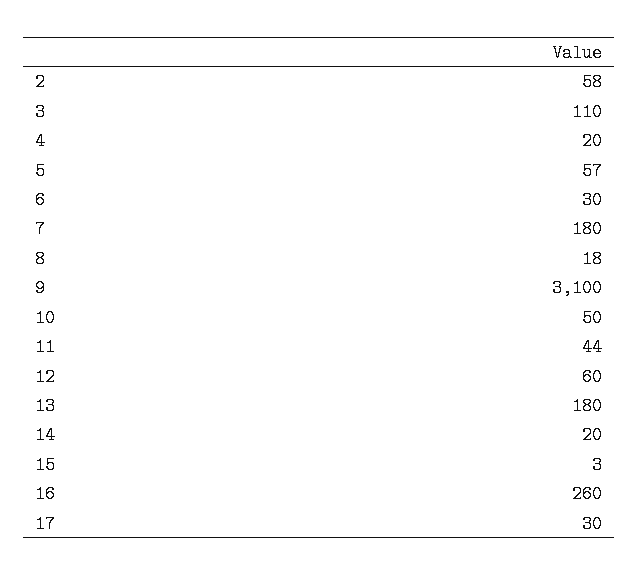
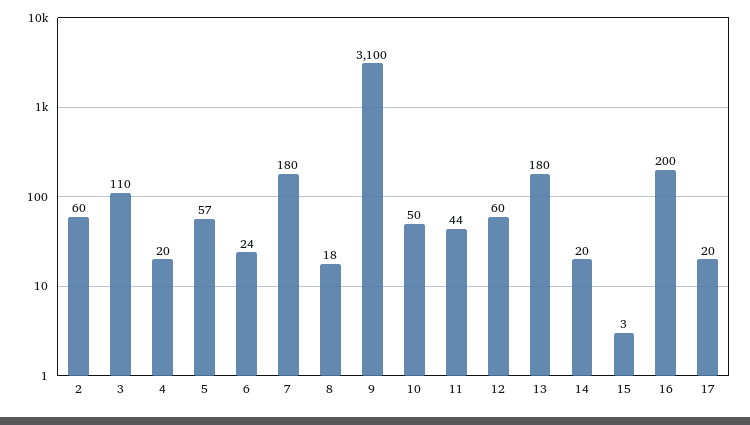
2: 58 -> 60
6: 30 -> 24
16: 260 -> 200
17: 30 -> 20

